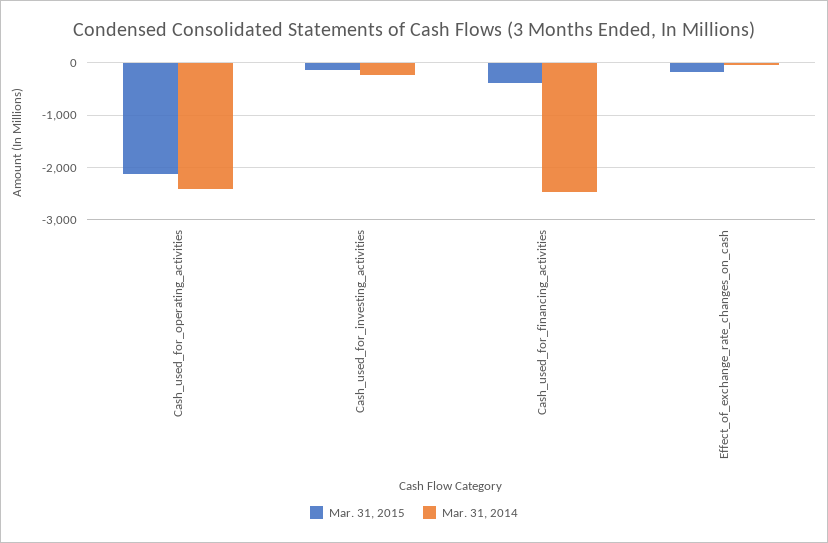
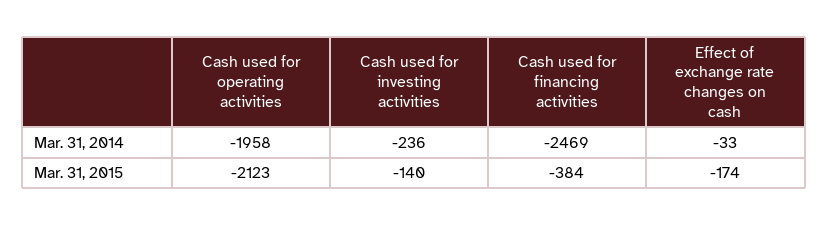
Mar. 31, 2014, Cash_used_for_operating_activities: -2400 -> -1958

